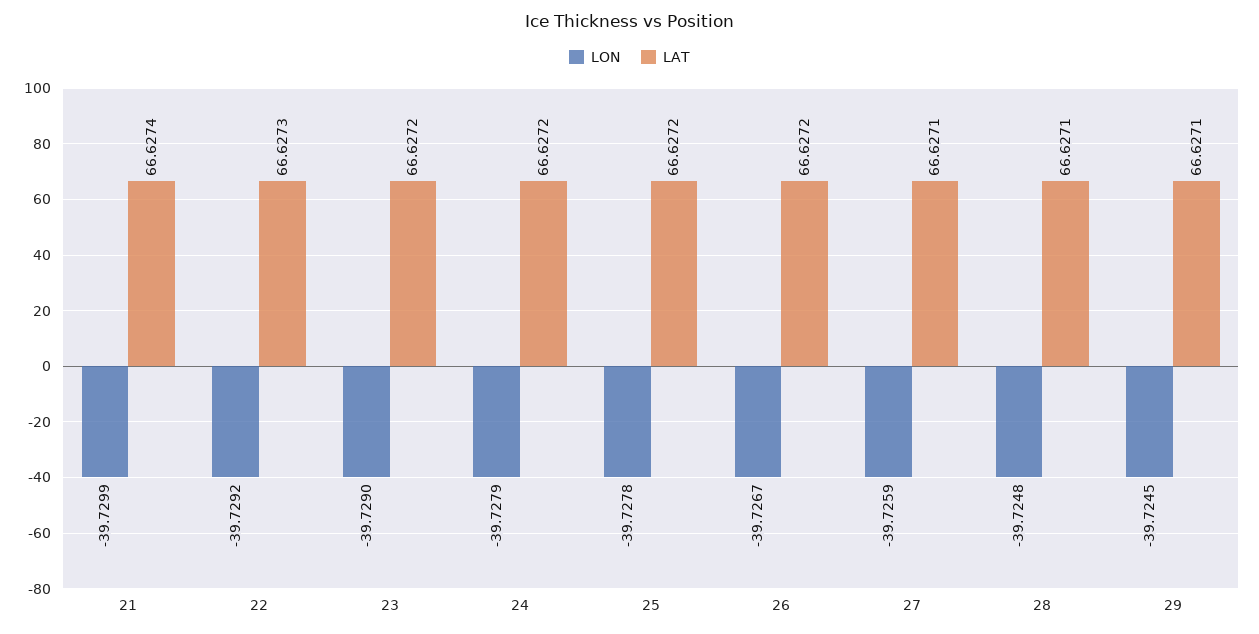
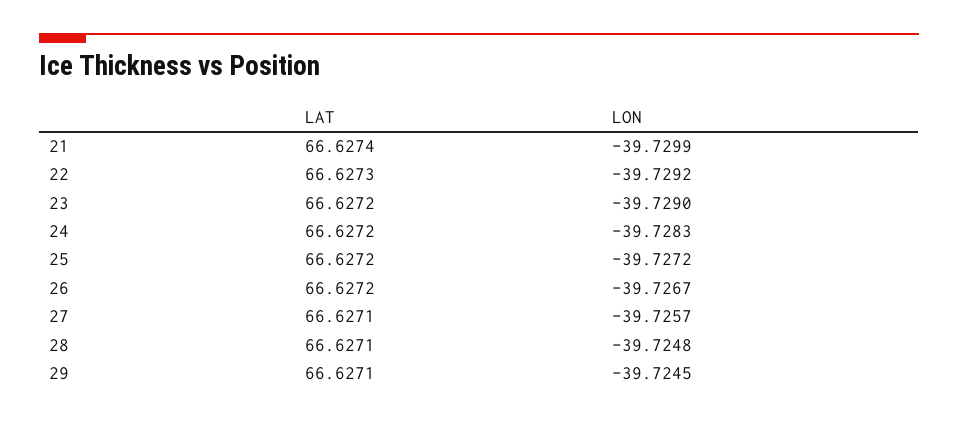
LON, 24: -39.7279 -> -39.7283
LON, 25: -39.7278 -> -39.7272
LON, 27: -39.7259 -> -39.7257

